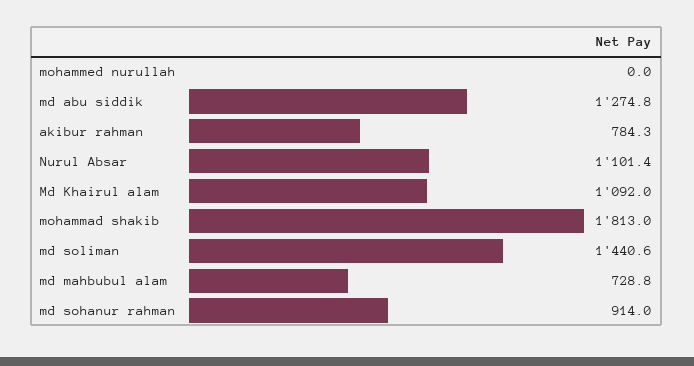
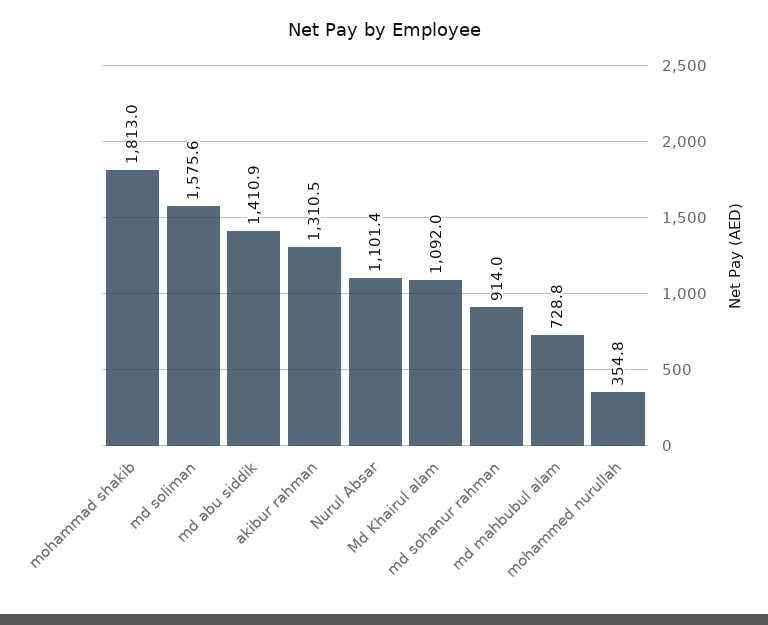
mohammed nurullah: 0 -> 354.8
md abu siddik: 1274.8 -> 1410.9
akibur rahman: 784.3 -> 1310.5
md soliman: 1440.6 -> 1575.6

